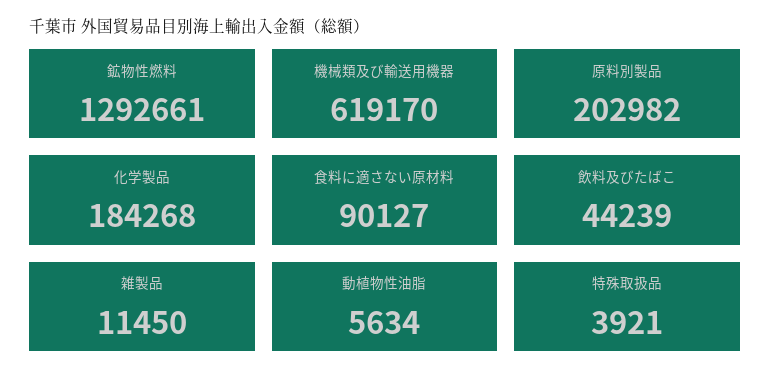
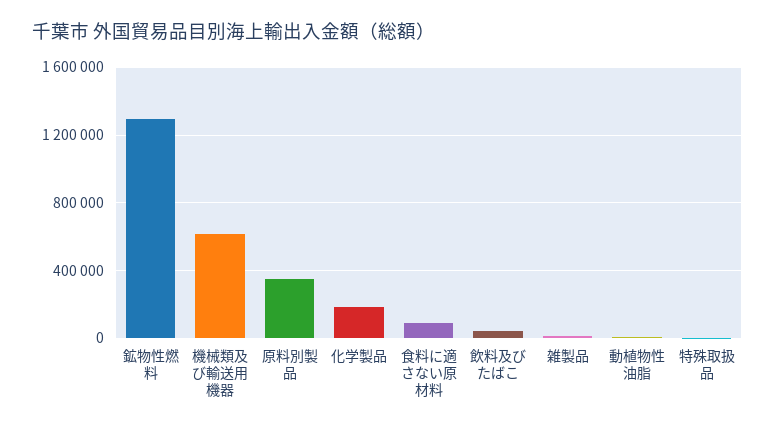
原料別製品: 202982 -> 350000

